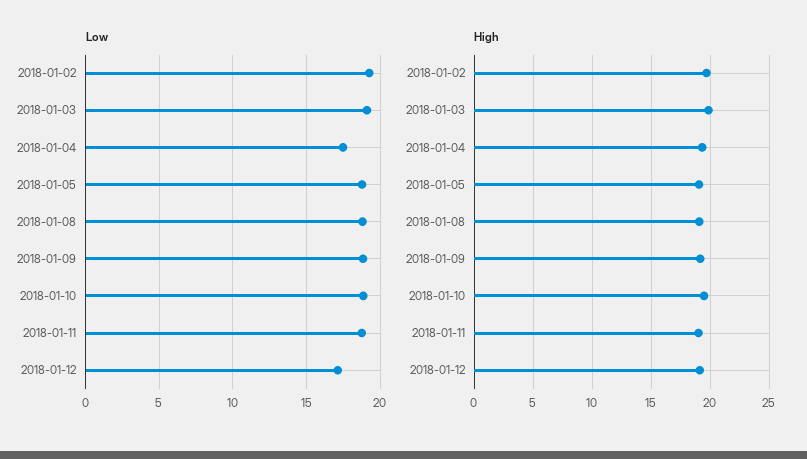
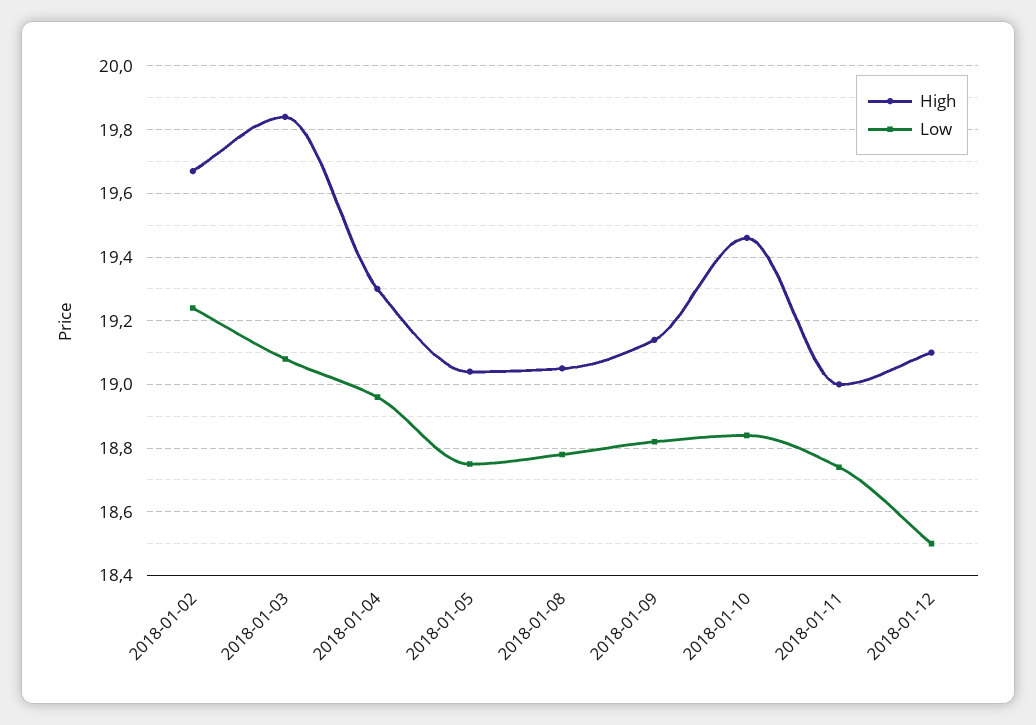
Low, 2018-01-04: 17.5 -> 18.95
Low, 2018-01-12: 17 -> 18.5

